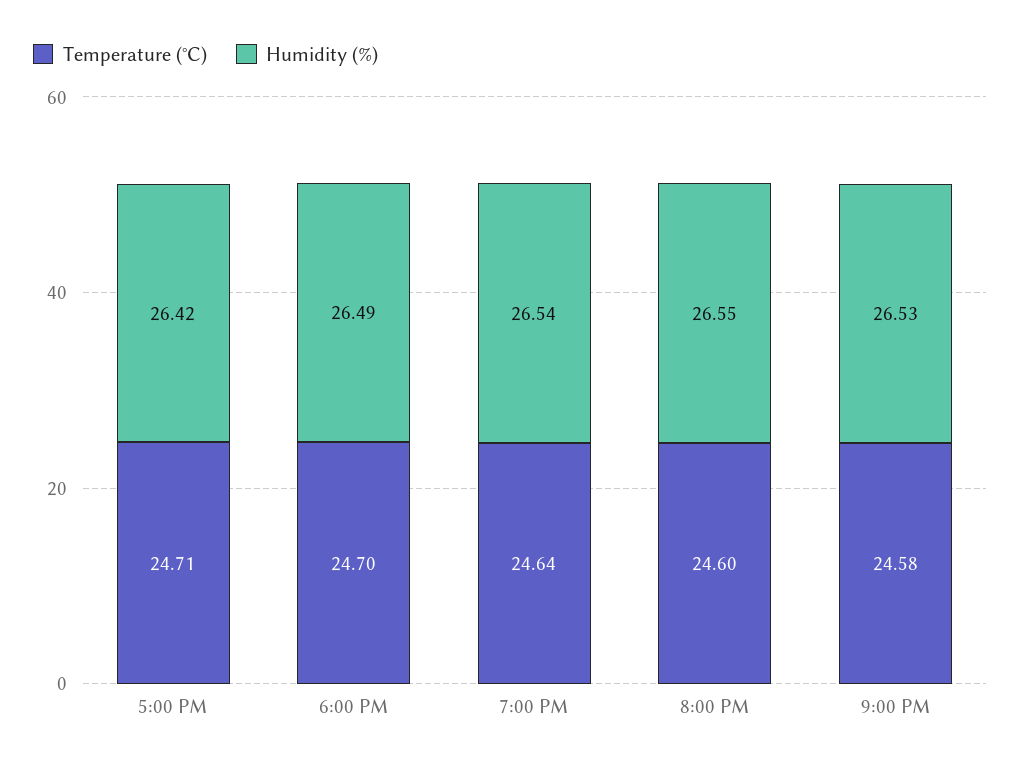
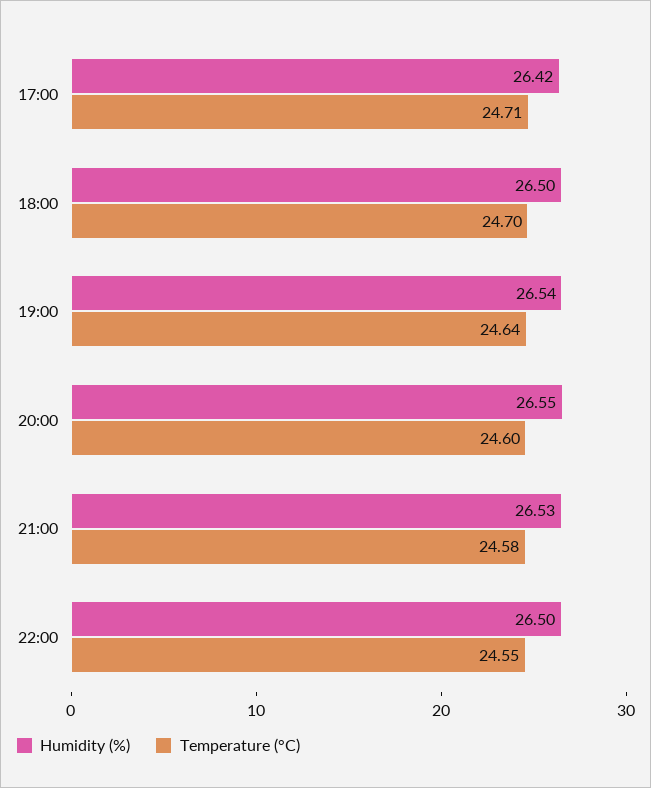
Humidity (%), 6:00 PM: 26.49 -> 26.5
Humidity (%), 22:00: none -> 26.5
Temperature (°C), 22:00: none -> 24.55

